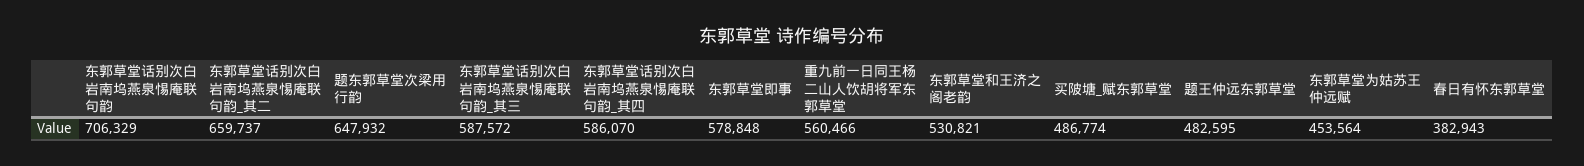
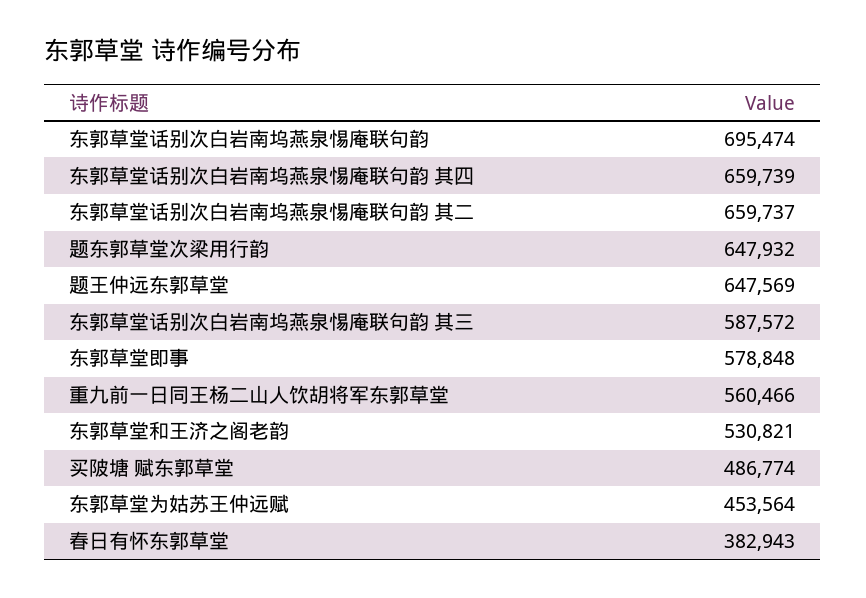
东郭草堂话别次白岩南坞燕泉惕庵联句韵: 706329 -> 695474
东郭草堂话别次白岩南坞燕泉惕庵联句韵_其四: 586070 -> 659739
题王仲远东郭草堂: 482595 -> 647569

